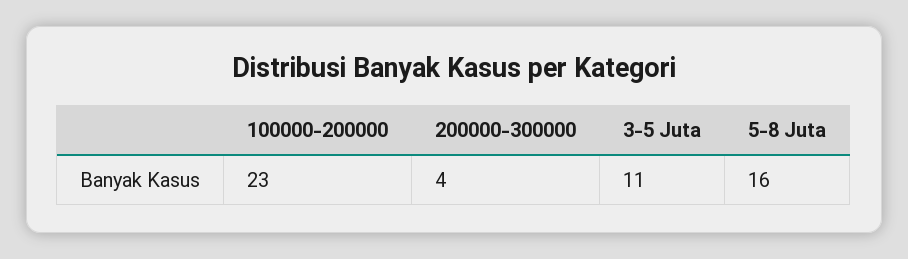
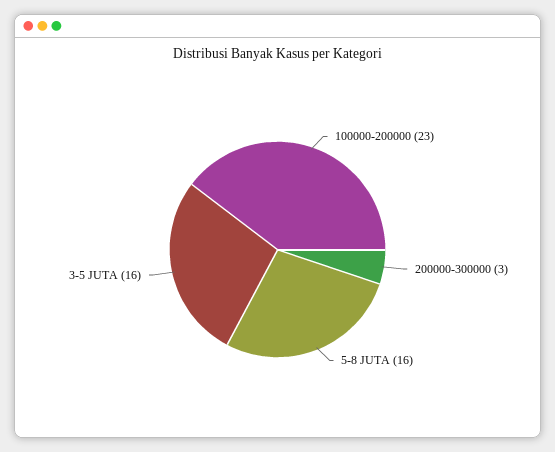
200000-300000: 4 -> 3
3-5 Juta: 11 -> 16

